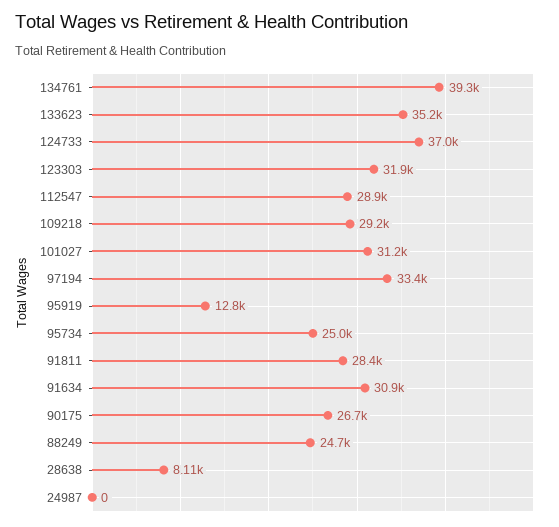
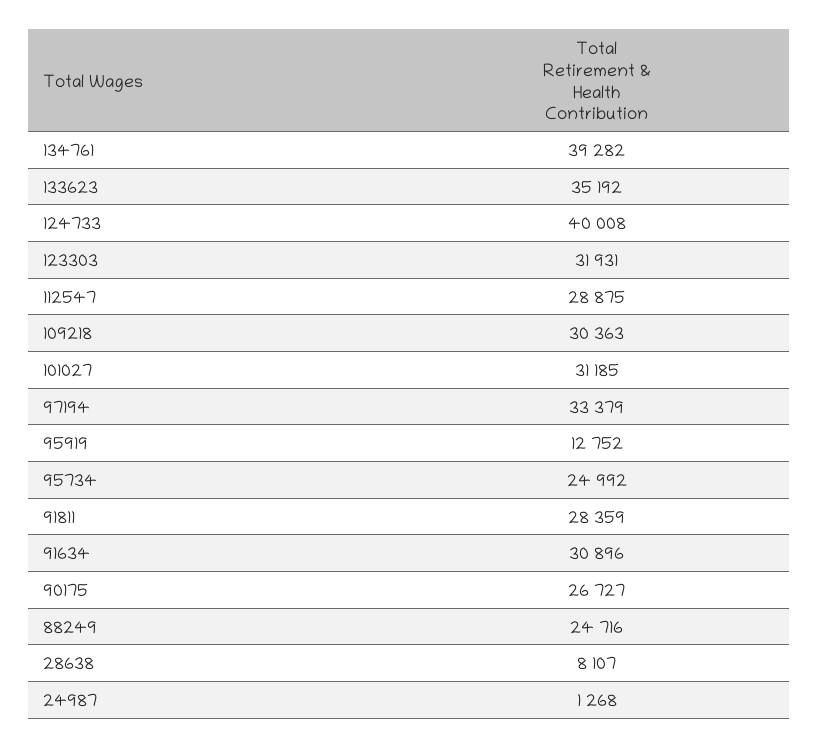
124733: 37000 -> 40008
109218: 29200 -> 30363
24987: 0 -> 1268

